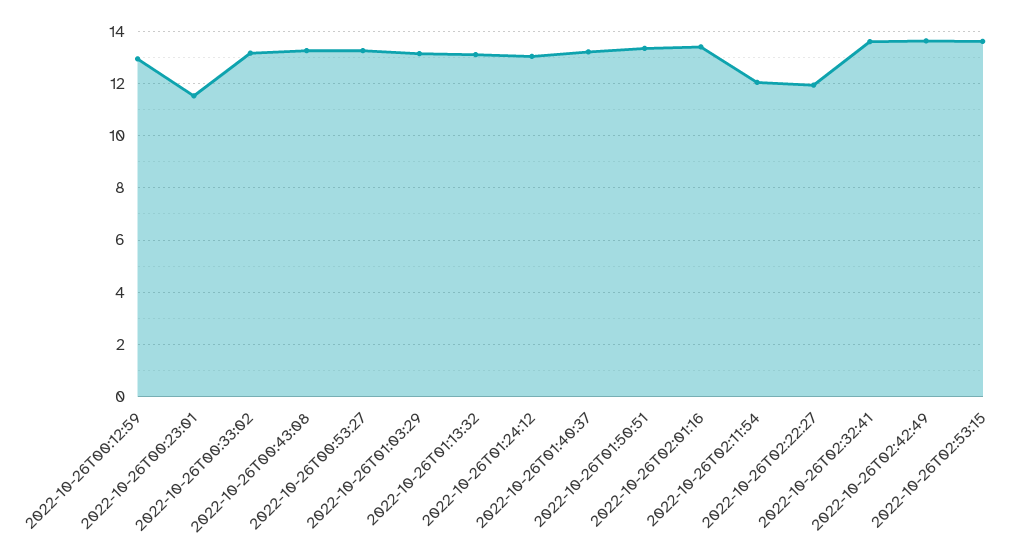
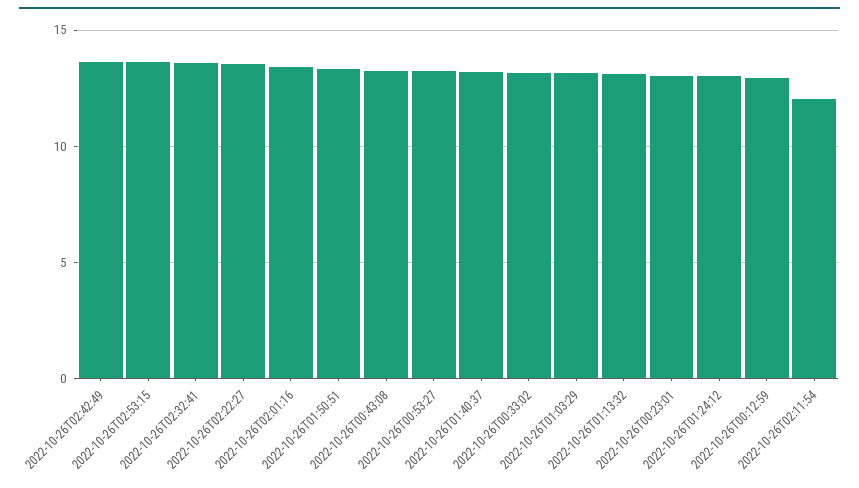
2022-10-26T00:23:01: 11.5 -> 13
2022-10-26T02:22:27: 12 -> 13.5

